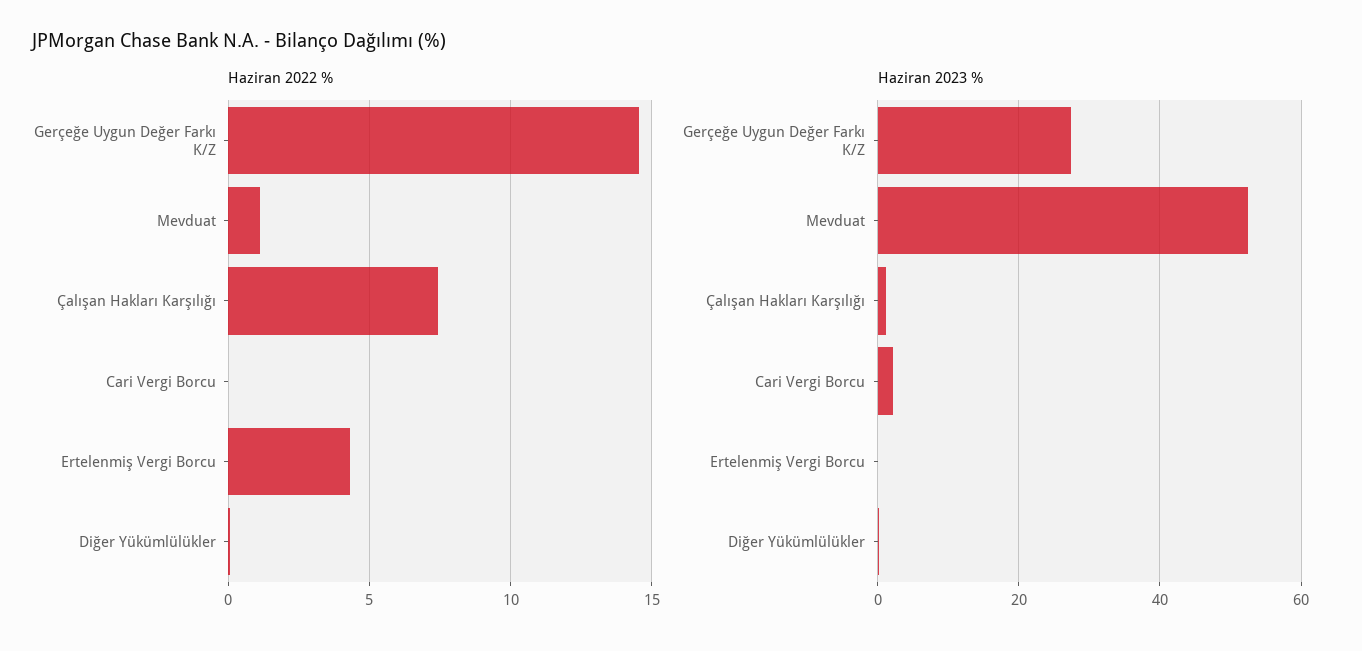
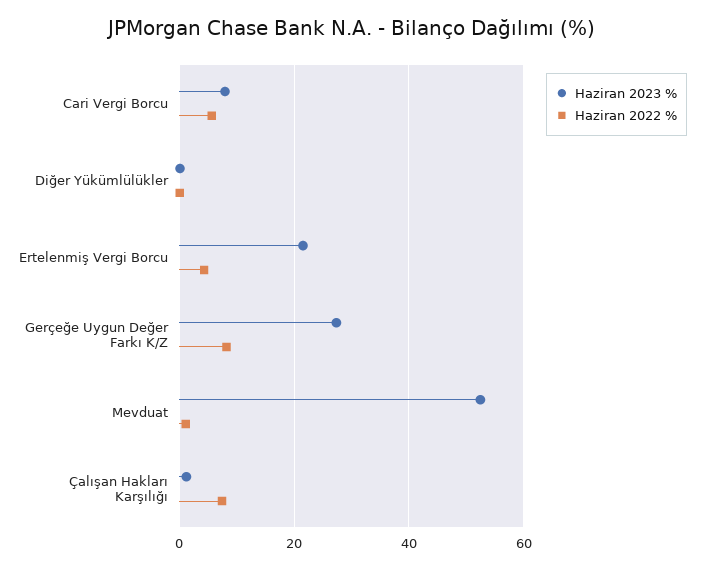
Haziran 2022 %, Gerçeğe Uygun Değer Farkı K/Z: 14.5 -> 8
Haziran 2022 %, Cari Vergi Borcu: 0 -> 6
Haziran 2023 %, Cari Vergi Borcu: 2 -> 8
Haziran 2023 %, Ertelenmiş Vergi Borcu: 0 -> 22

